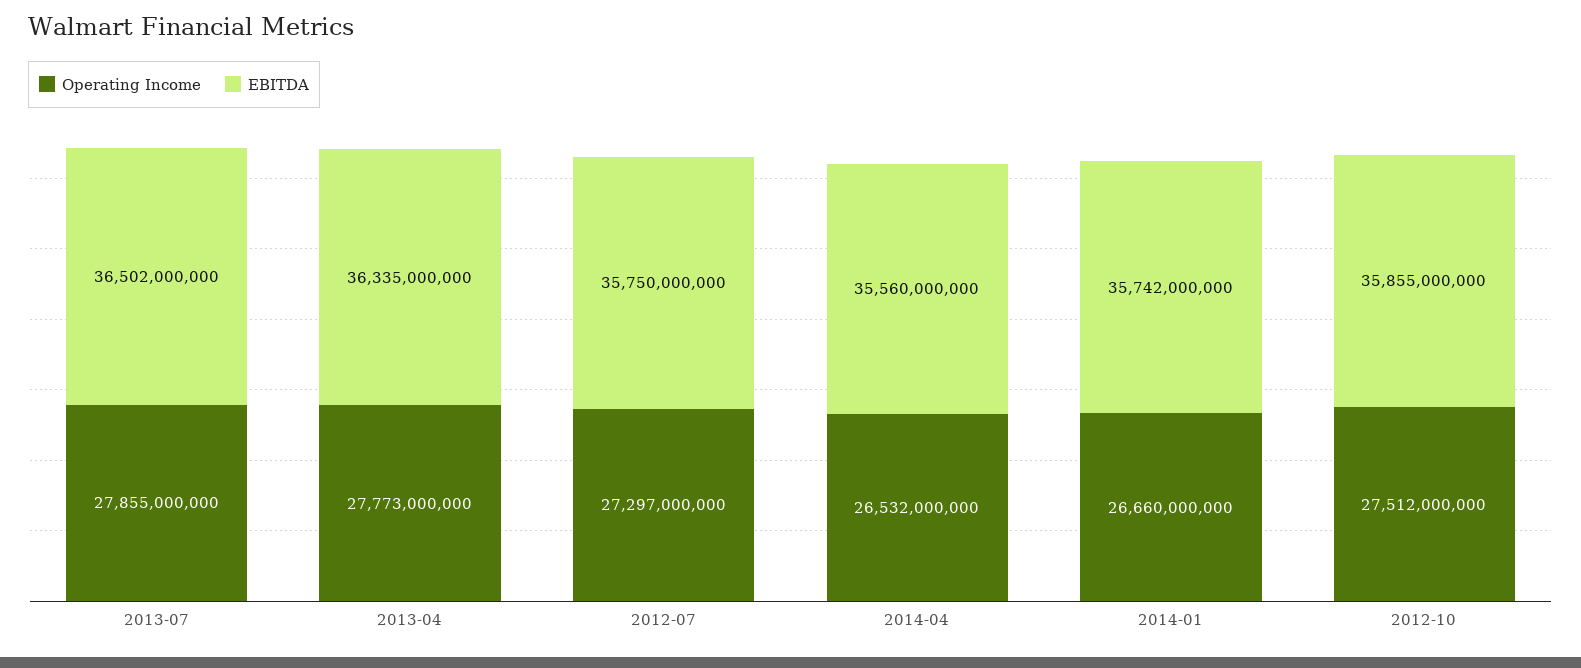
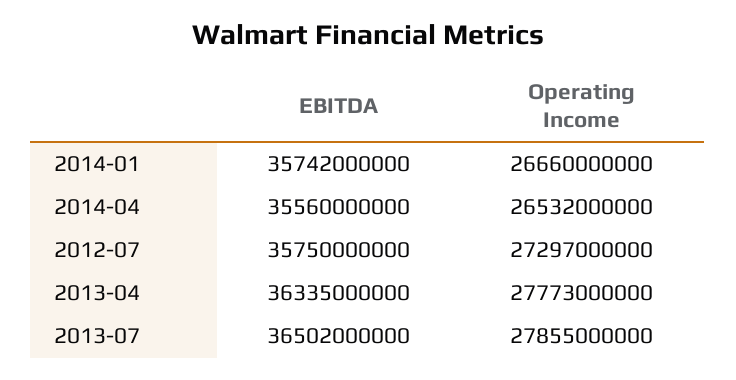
Operating Income, 2012-10: 27512000000 -> none
EBITDA, 2012-10: 35855000000 -> none

